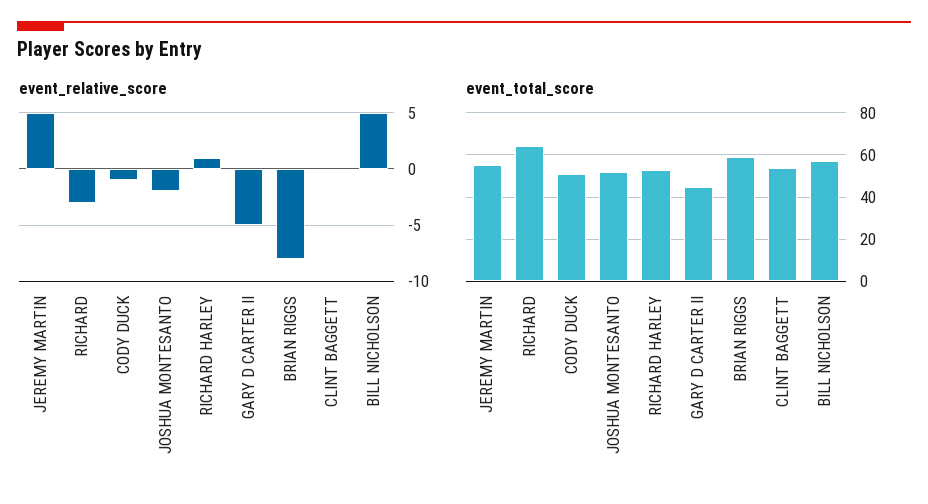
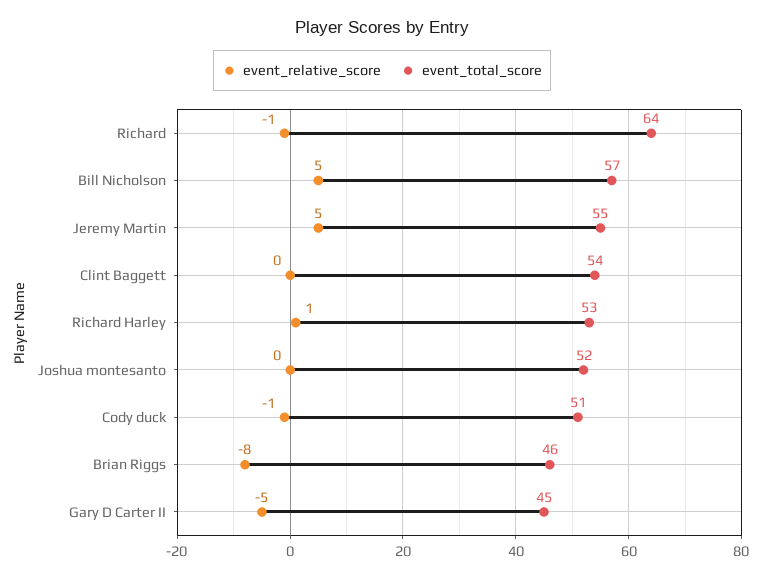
event_relative_score, RICHARD: -3 -> -1
event_relative_score, JOSHUA MONTESANTO: -2 -> 0
event_total_score, BRIAN RIGGS: 60 -> 46

